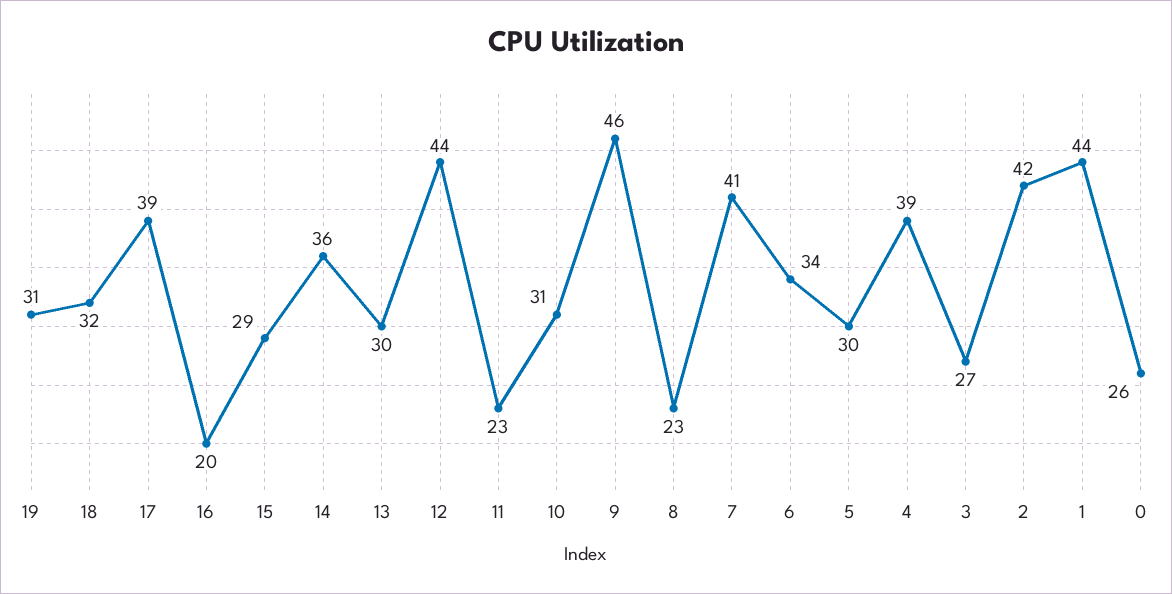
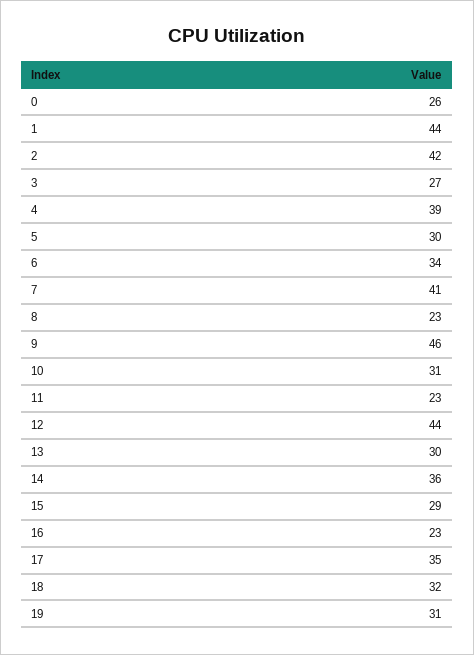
17: 39 -> 35
16: 20 -> 23

